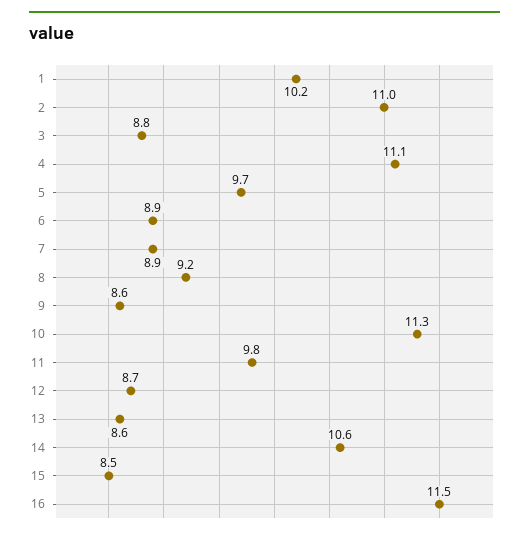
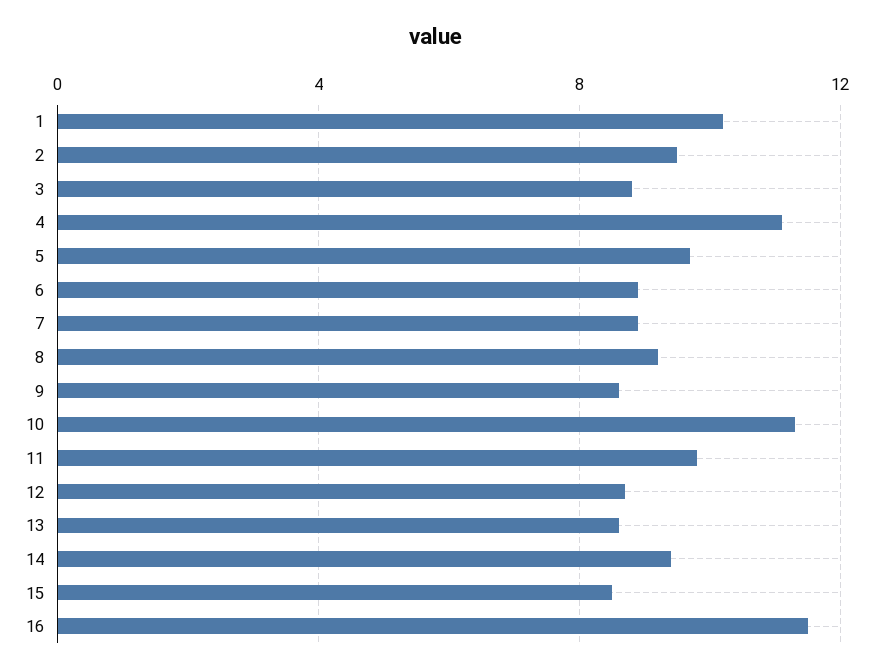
2: 11 -> 9.5
14: 10.6 -> 9.5

